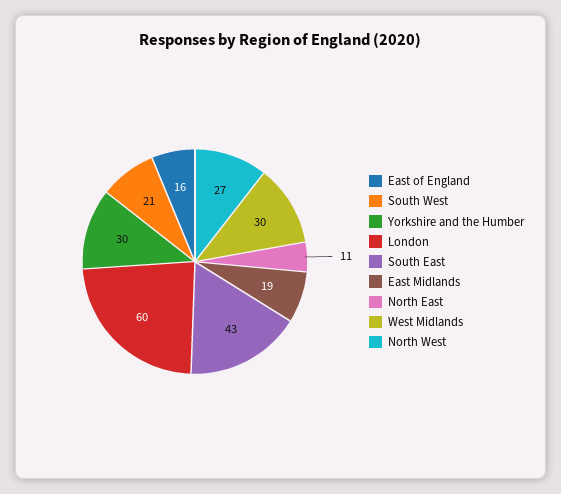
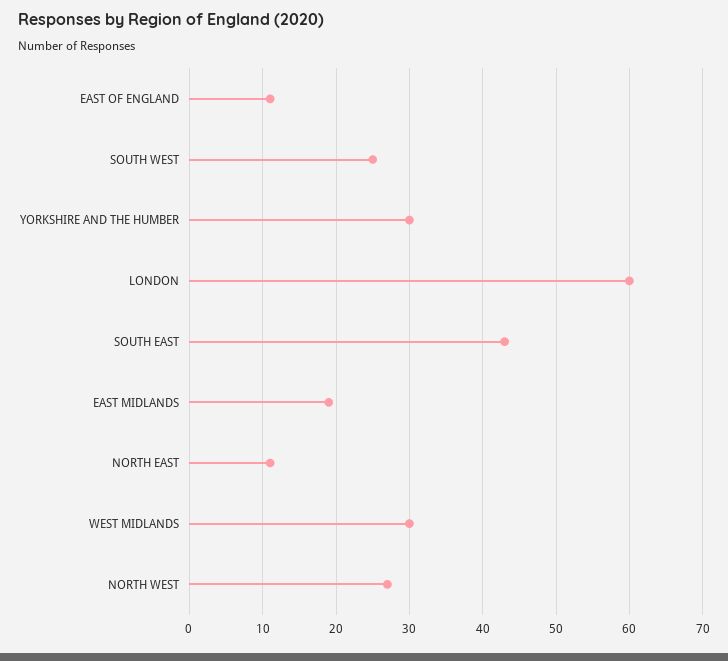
East of England: 16 -> 11
South West: 21 -> 25

